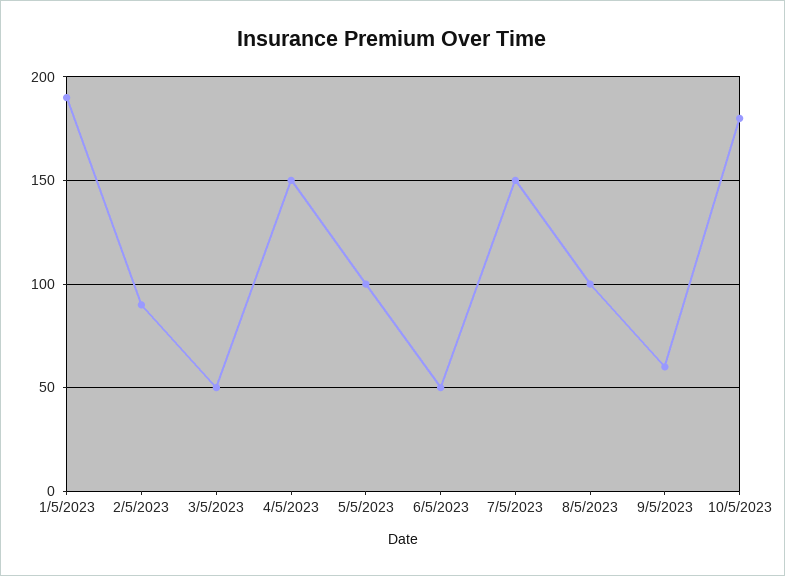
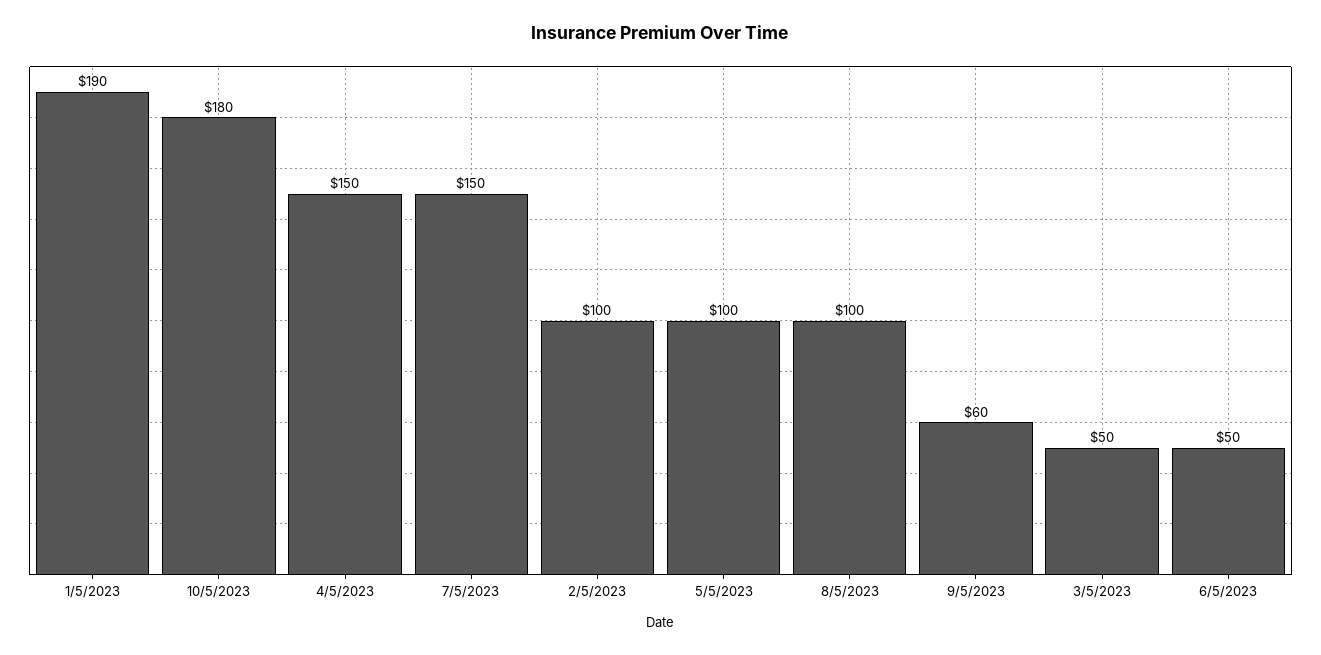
2/5/2023: 90 -> 100

